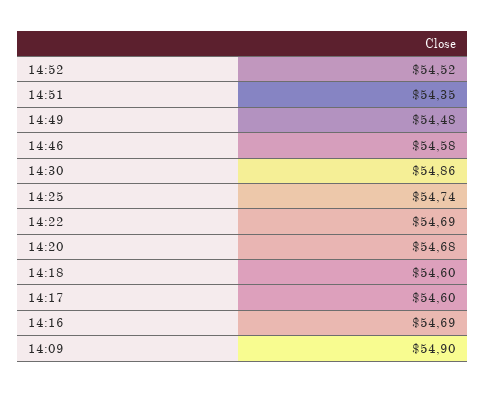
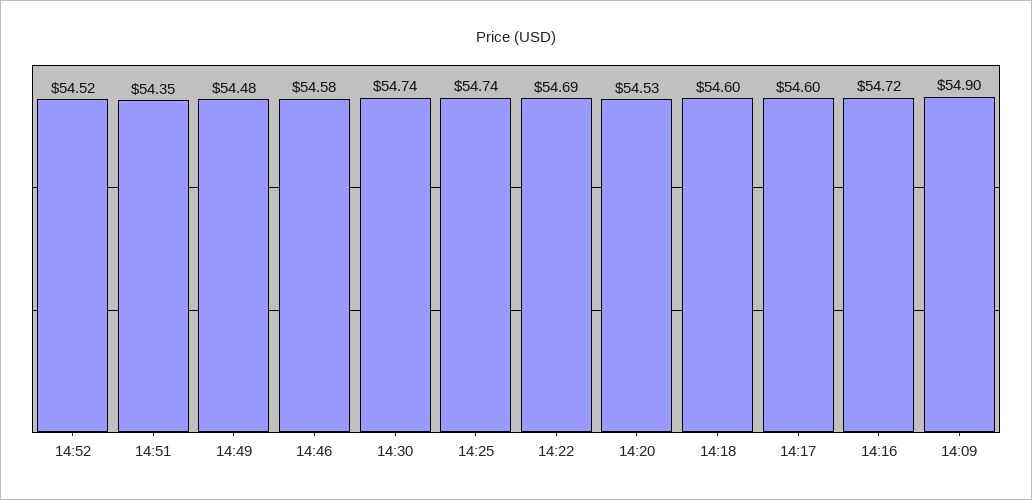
14:30: 54.86 -> 54.74
14:20: 54.68 -> 54.53
14:16: 54.69 -> 54.72

